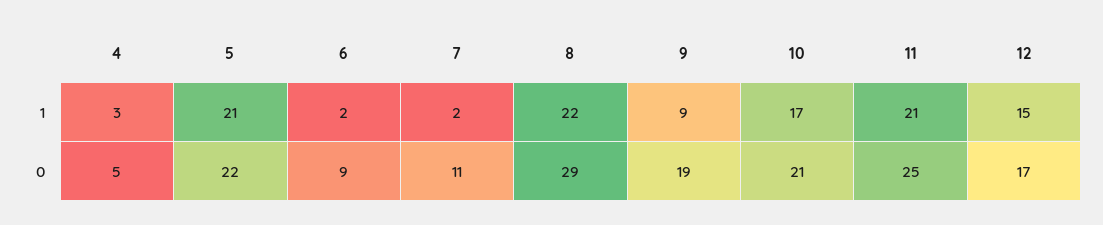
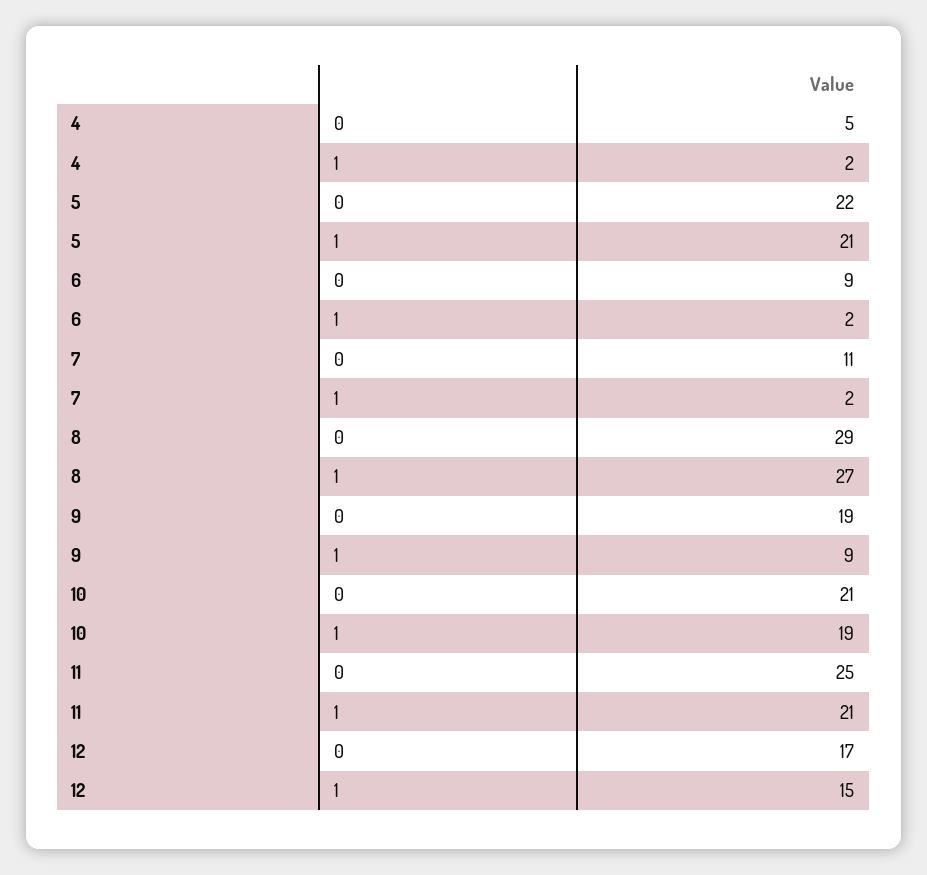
4, 1: 3 -> 2
8, 1: 22 -> 27
10, 1: 17 -> 19

